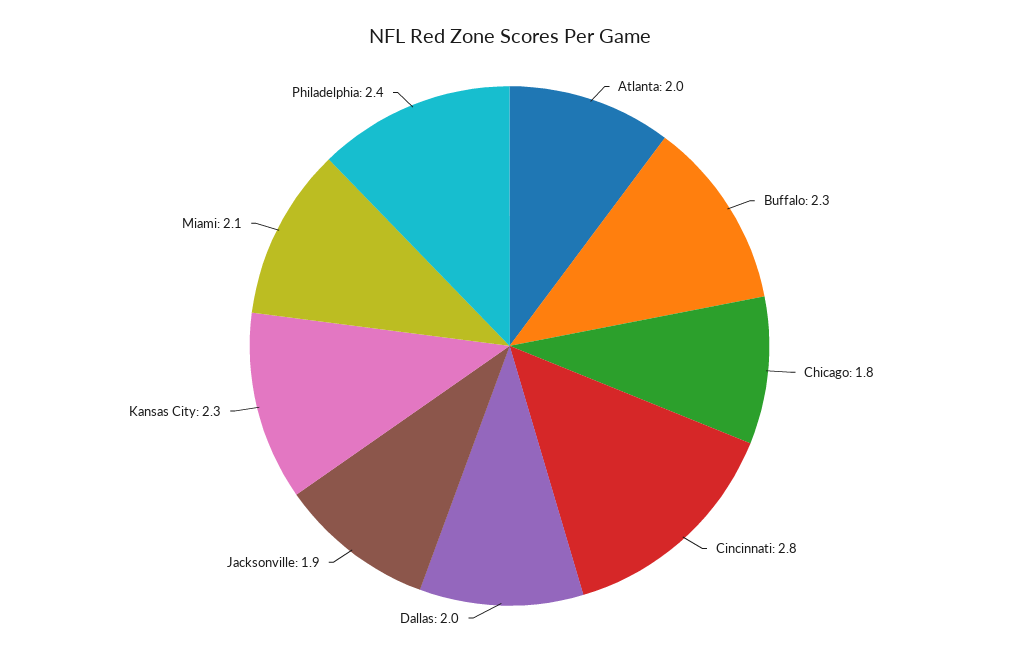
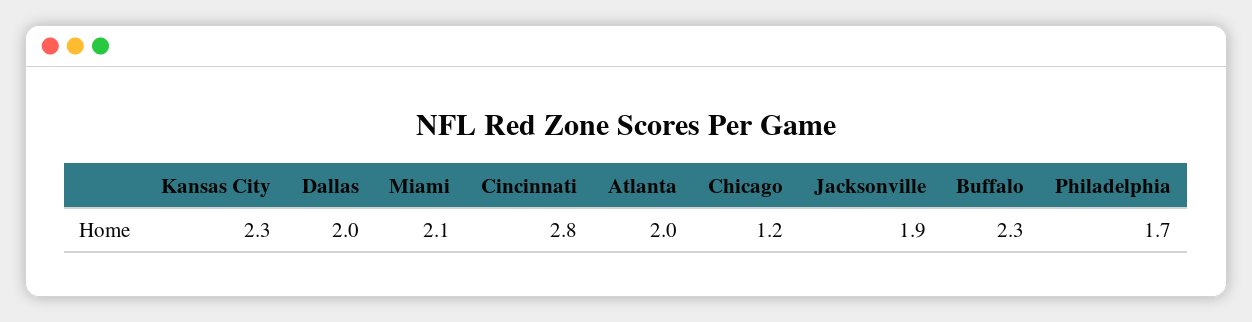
Chicago: 1.8 -> 1.2
Philadelphia: 2.4 -> 1.7

